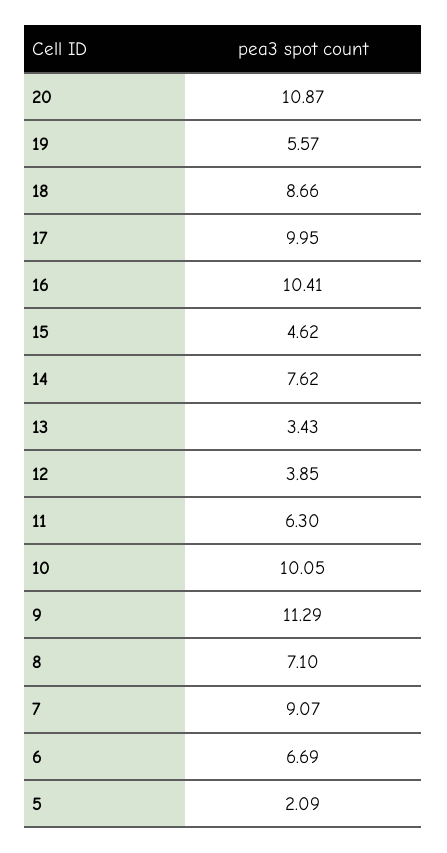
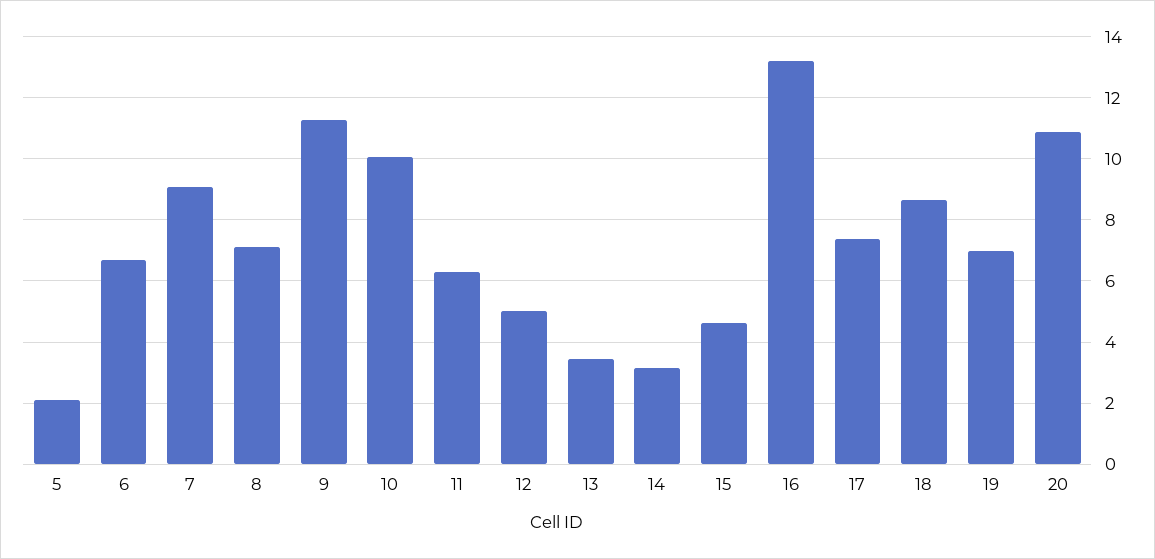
19: 5.57 -> 7
17: 9.95 -> 7.4
16: 10.41 -> 13.2
14: 7.62 -> 3.2
12: 3.85 -> 5

